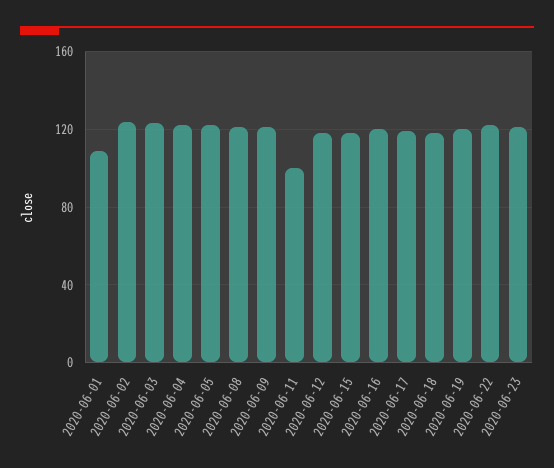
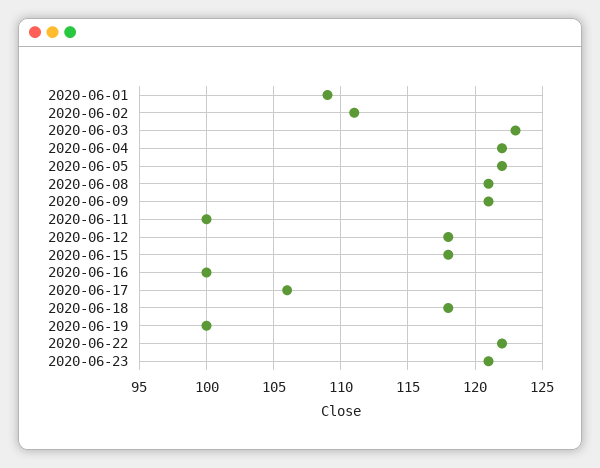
2020-06-02: 125 -> 111
2020-06-16: 120 -> 100
2020-06-17: 120 -> 106
2020-06-19: 120 -> 100

